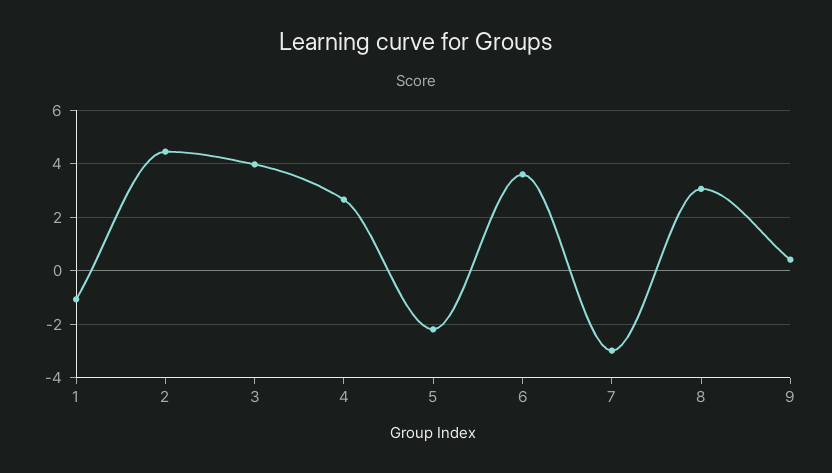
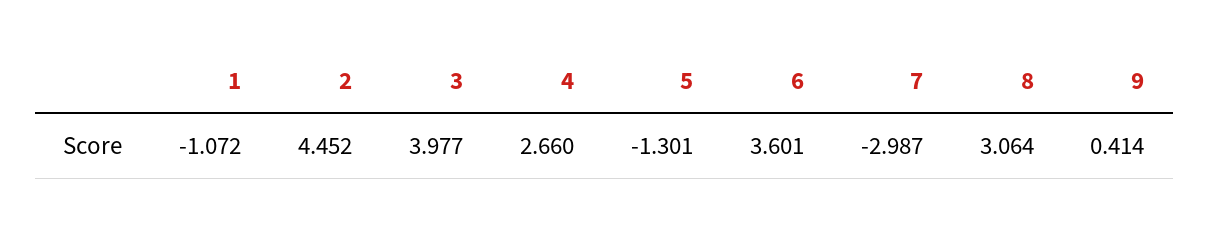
5: -2.25 -> -1.301

